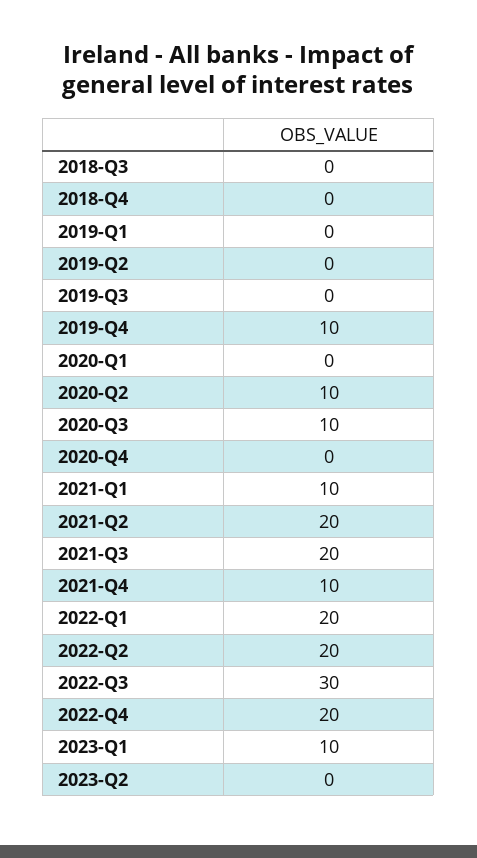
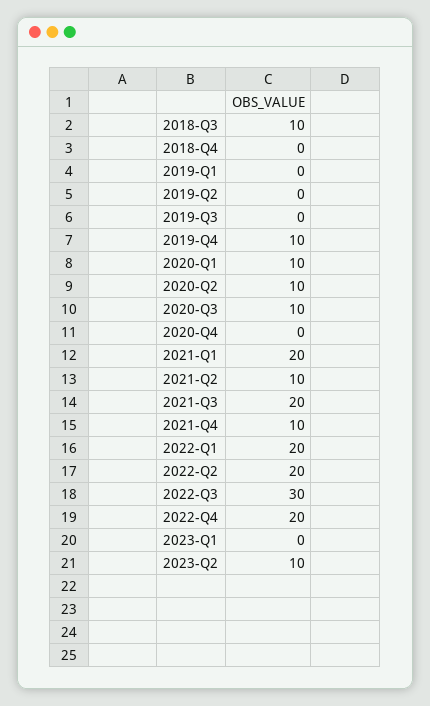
2018-Q3: 0 -> 10
2020-Q1: 0 -> 10
2021-Q1: 10 -> 20
2021-Q2: 20 -> 10
2023-Q1: 10 -> 0
2023-Q2: 0 -> 10

